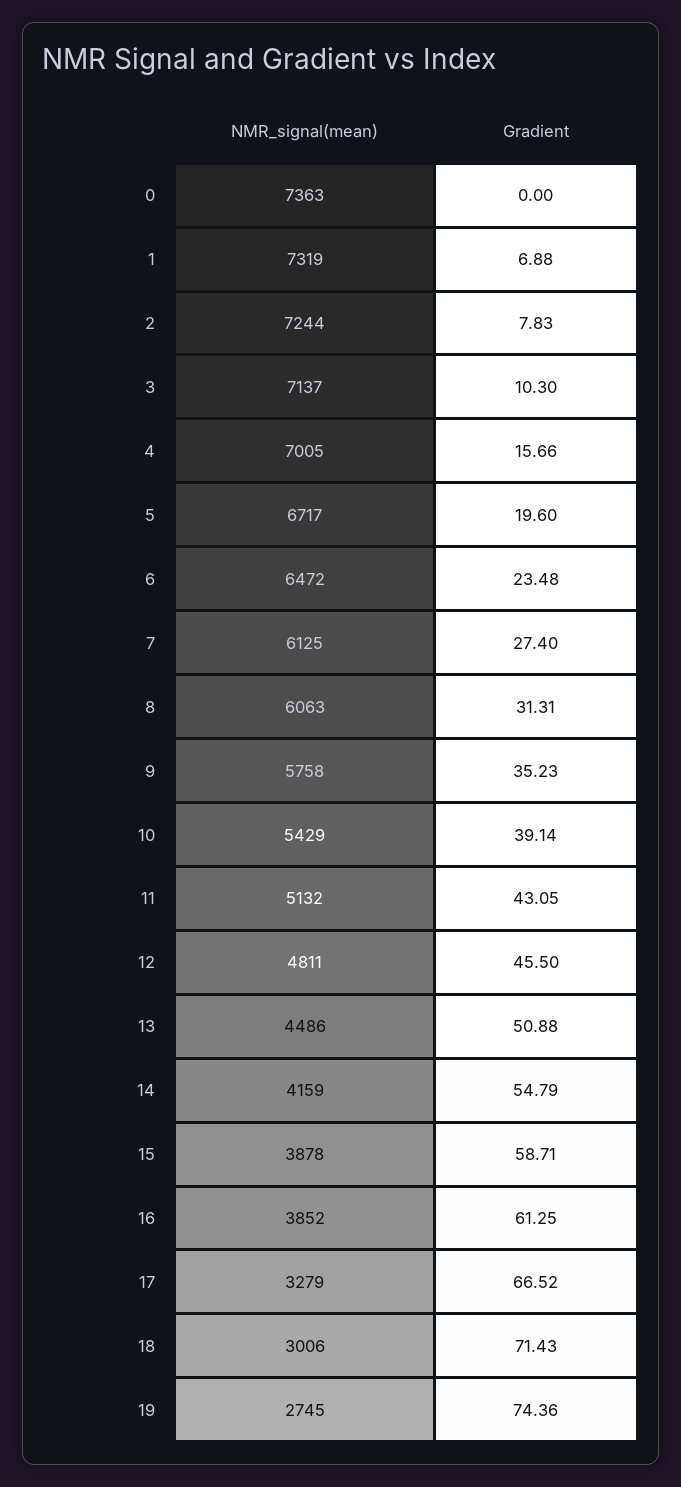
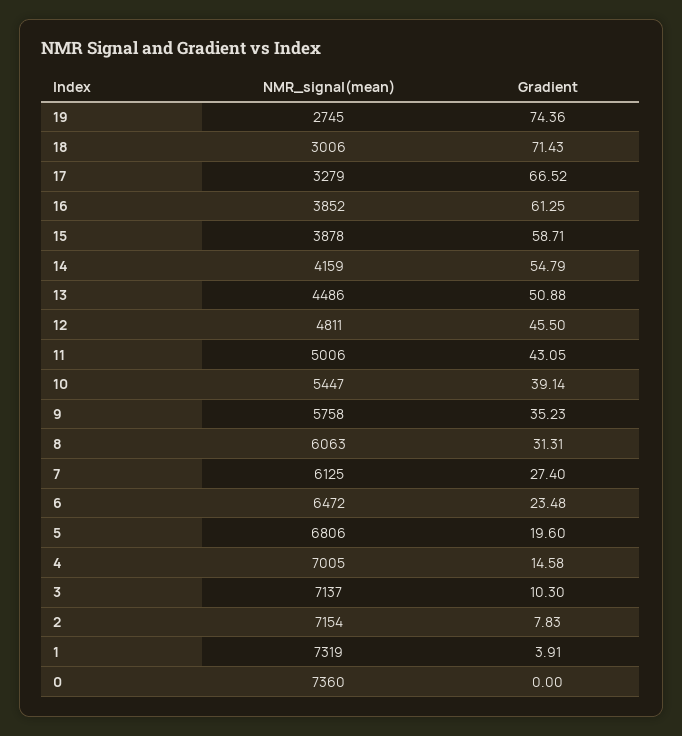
NMR_signal(mean), 0: 7363 -> 7360
Gradient, 1: 6.88 -> 3.91
NMR_signal(mean), 2: 7244 -> 7154
Gradient, 4: 15.66 -> 14.58
NMR_signal(mean), 5: 6717 -> 6806
NMR_signal(mean), 10: 5429 -> 5447
NMR_signal(mean), 11: 5132 -> 5006

